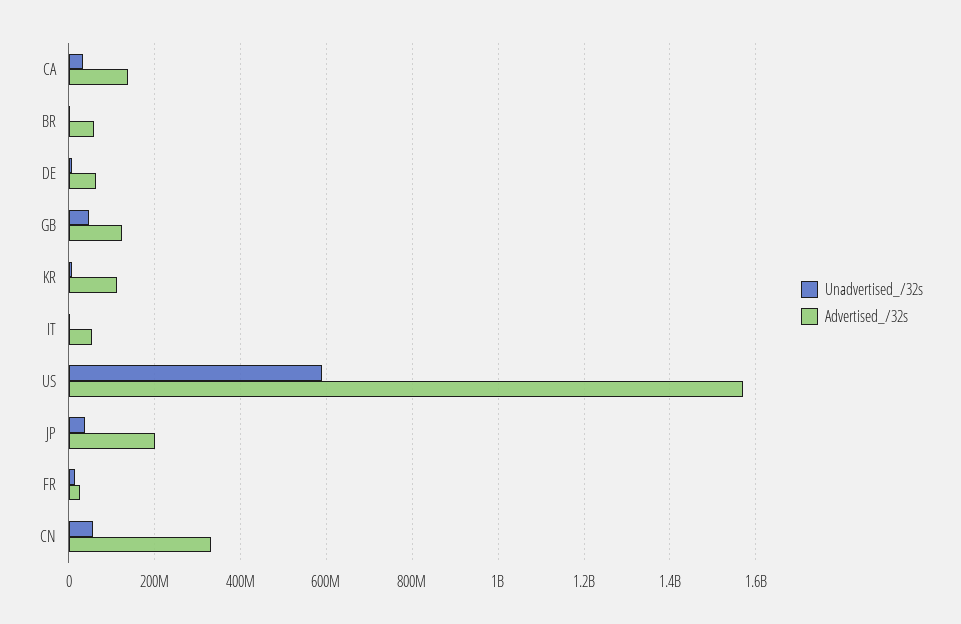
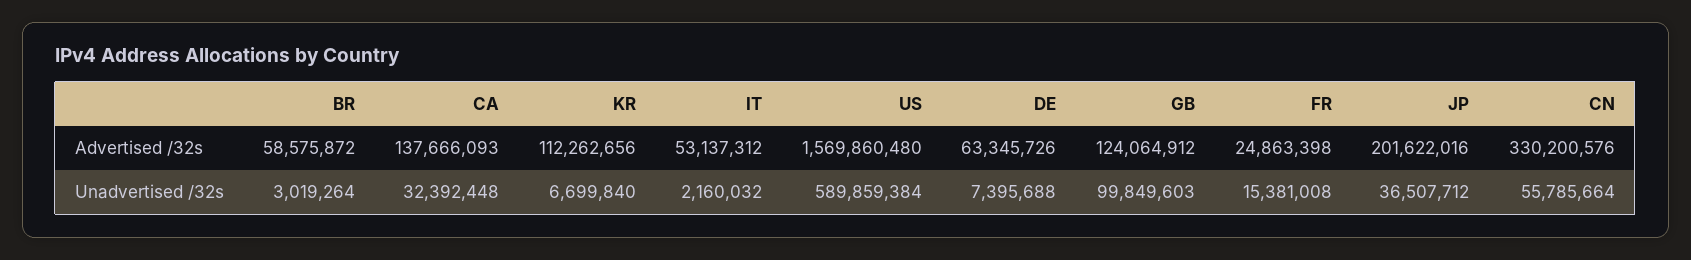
Unadvertised_/32s, GB: 40000000 -> 99849603

